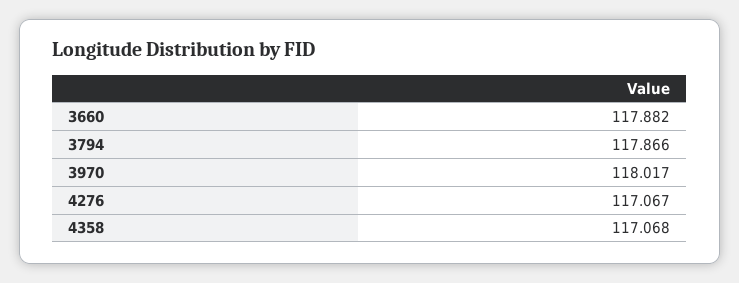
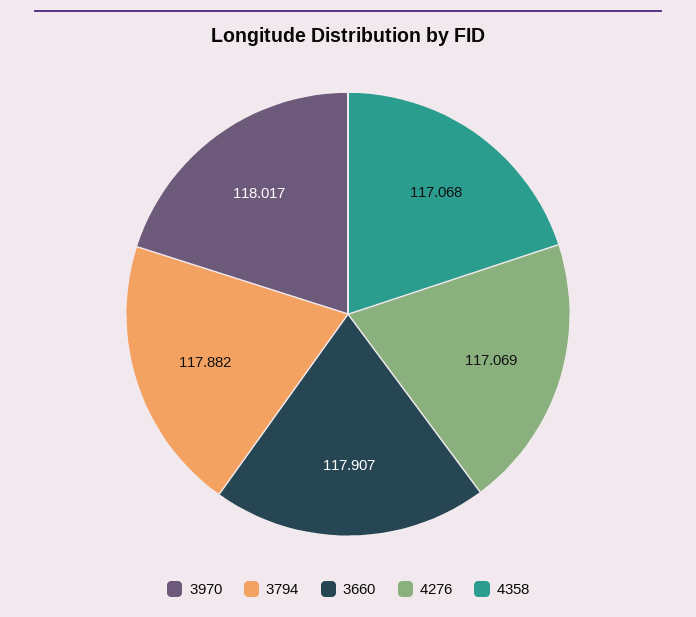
3660: 117.882 -> 117.907
3794: 117.866 -> 117.882
4276: 117.067 -> 117.069

